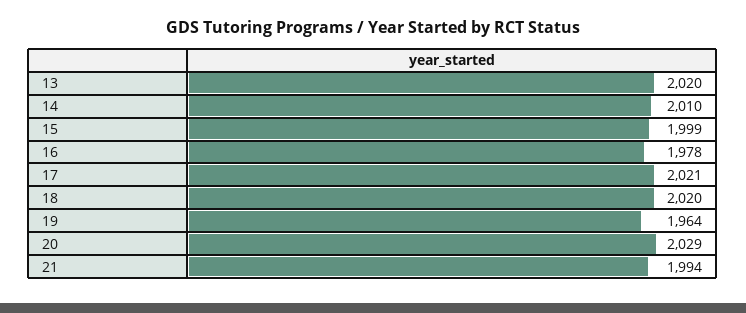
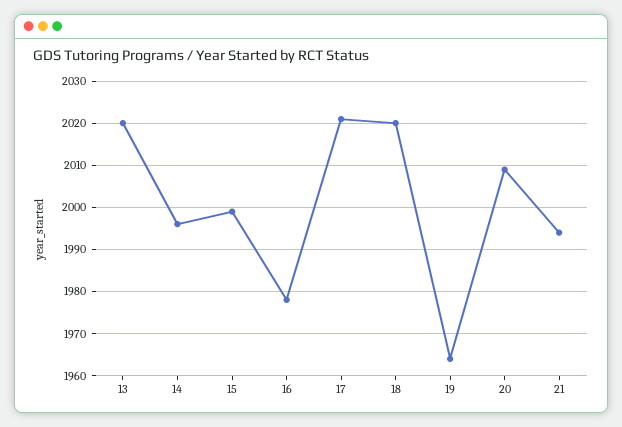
14: 2010 -> 1995
20: 2029 -> 2010

